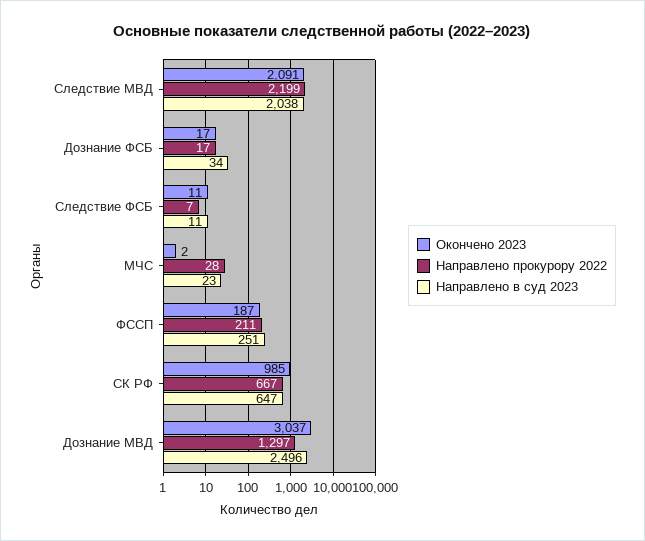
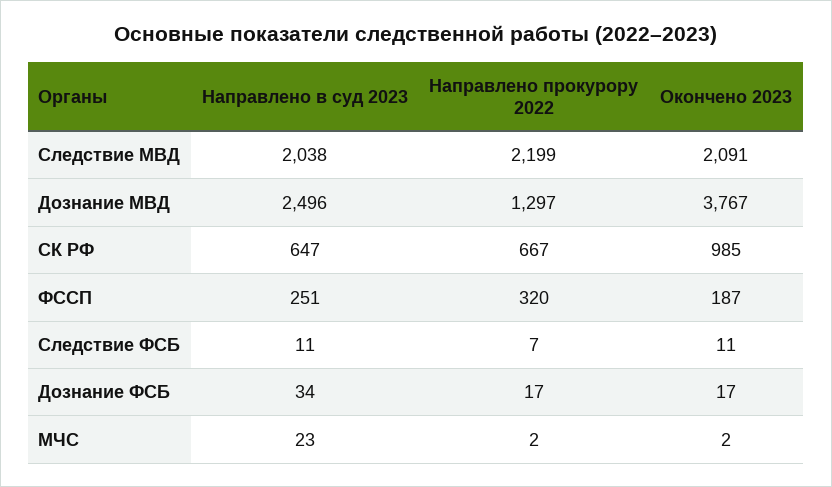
Направлено прокурору 2022, МЧС: 28 -> 2
Направлено прокурору 2022, ФССП: 211 -> 320
Окончено 2023, Дознание МВД: 3037 -> 3767

